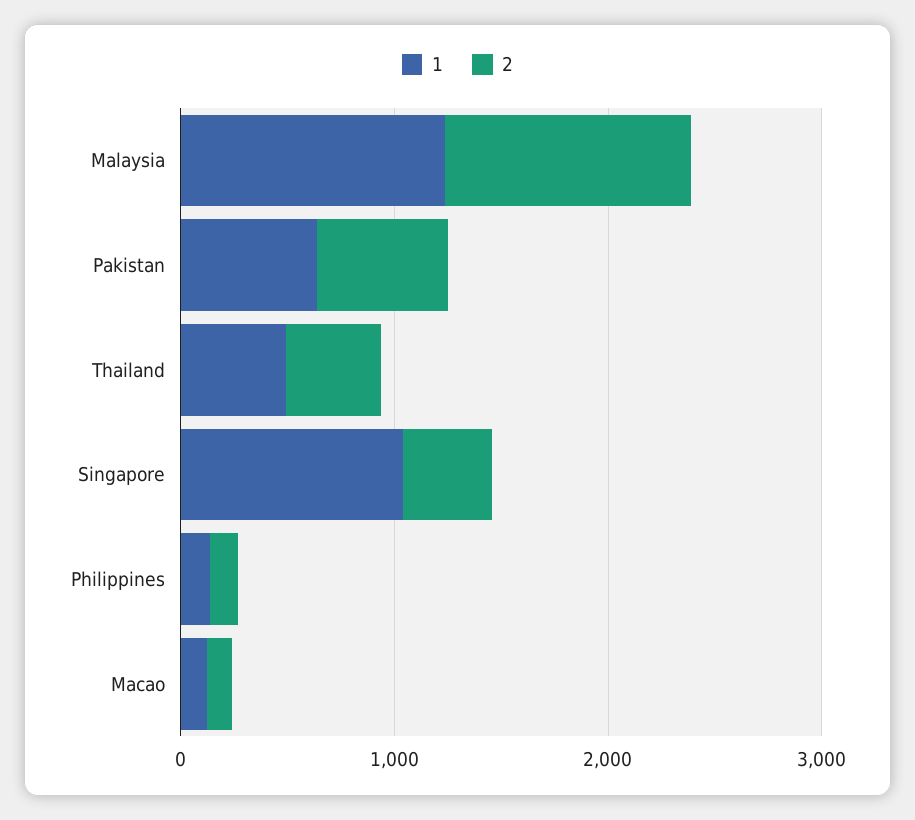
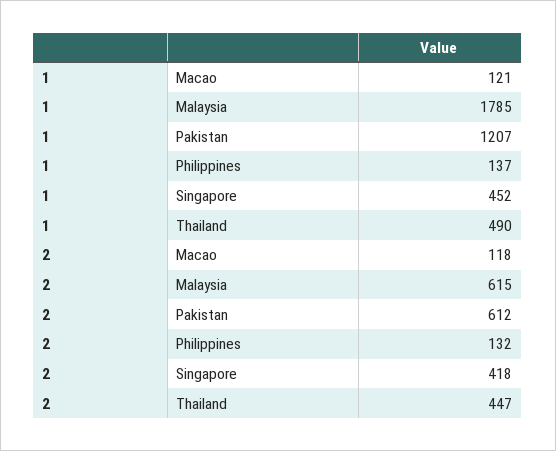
1, Malaysia: 1200 -> 1785
2, Malaysia: 1200 -> 615
1, Pakistan: 600 -> 1207
1, Singapore: 1000 -> 452

